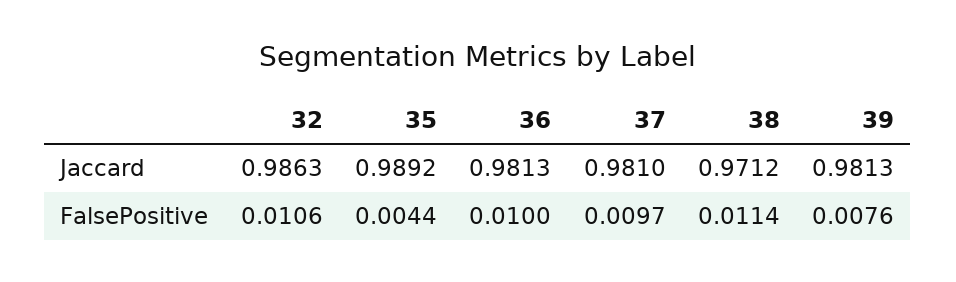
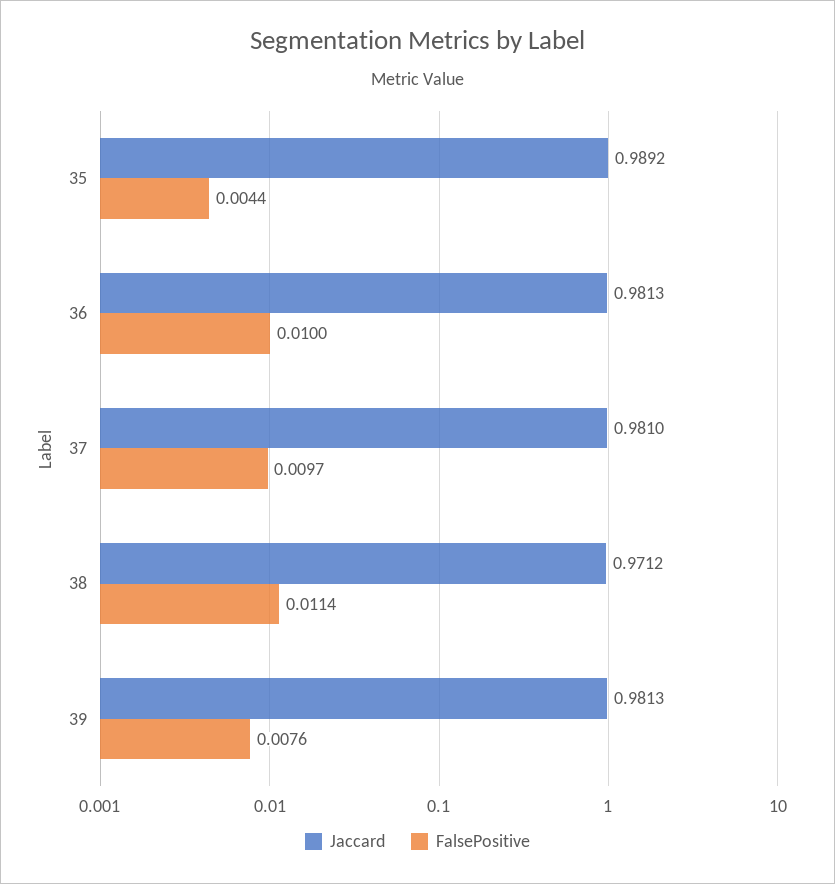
Jaccard, 32: 0.9863 -> none
FalsePositive, 32: 0.0106 -> none

